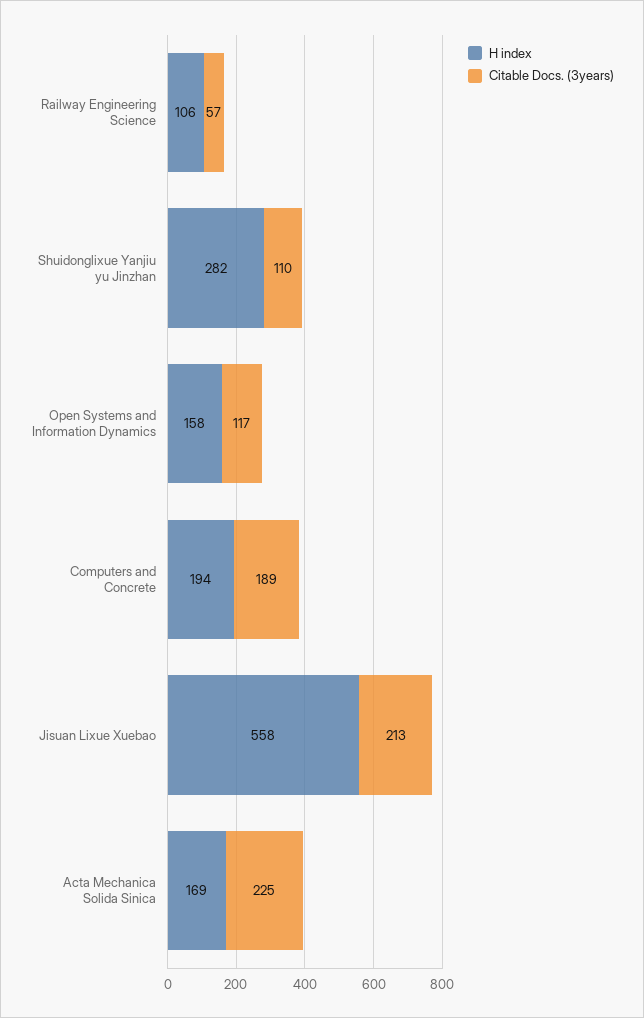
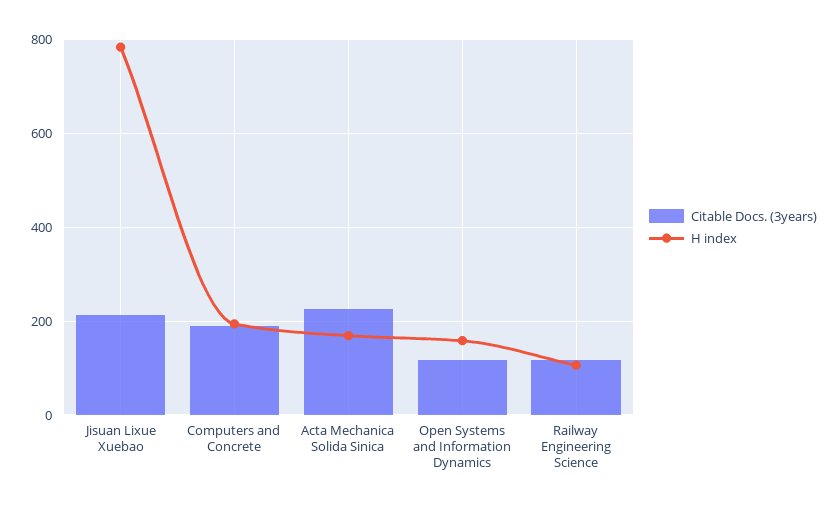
Citable Docs. (3years), Railway Engineering Science: 57 -> 120
H index, Shuidonglixue Yanjiu yu Jinzhan: 282 -> none
Citable Docs. (3years), Shuidonglixue Yanjiu yu Jinzhan: 110 -> none
H index, Jisuan Lixue Xuebao: 558 -> 780

